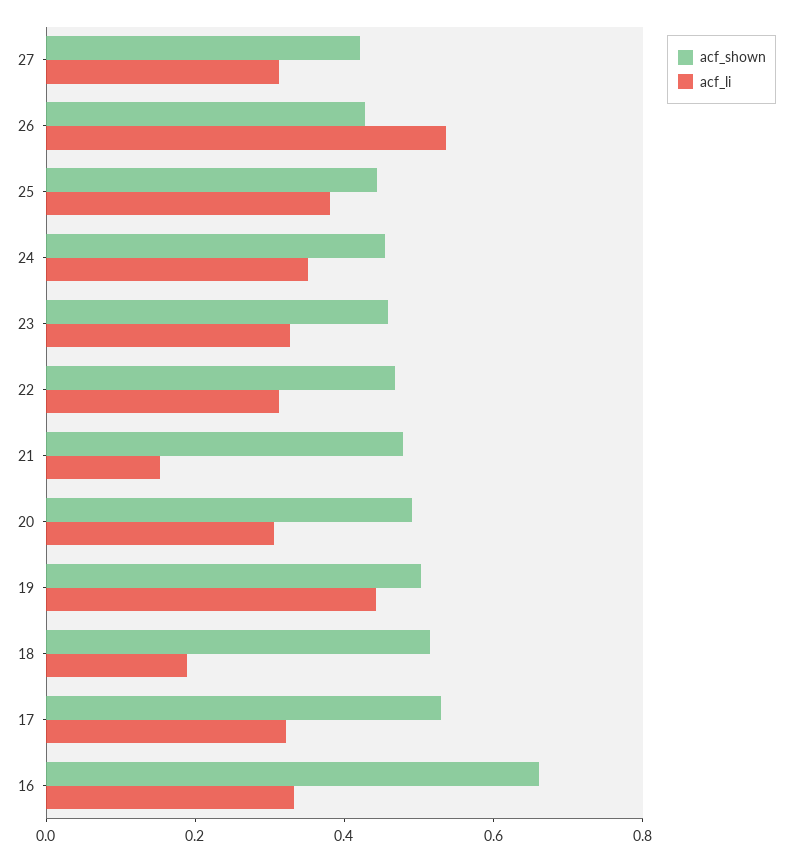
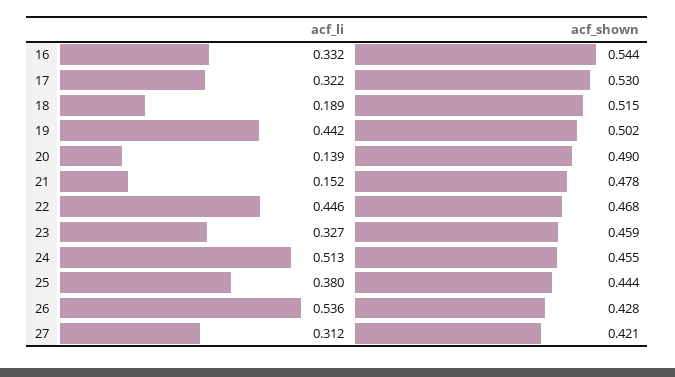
acf_li, 24: 0.35 -> 0.513
acf_li, 22: 0.3 -> 0.446
acf_li, 20: 0.3 -> 0.139
acf_shown, 16: 0.65 -> 0.544

